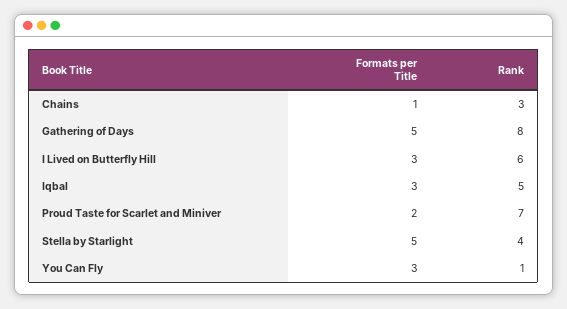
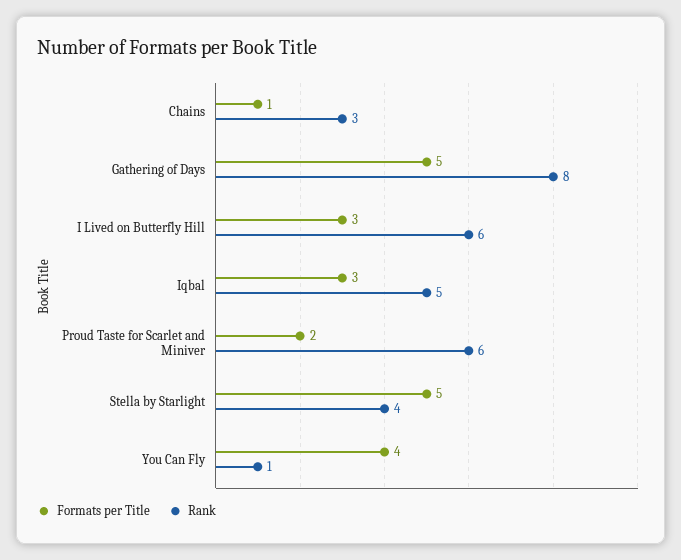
Rank, Proud Taste for Scarlet and Miniver: 7 -> 6
Formats per Title, You Can Fly: 3 -> 4

